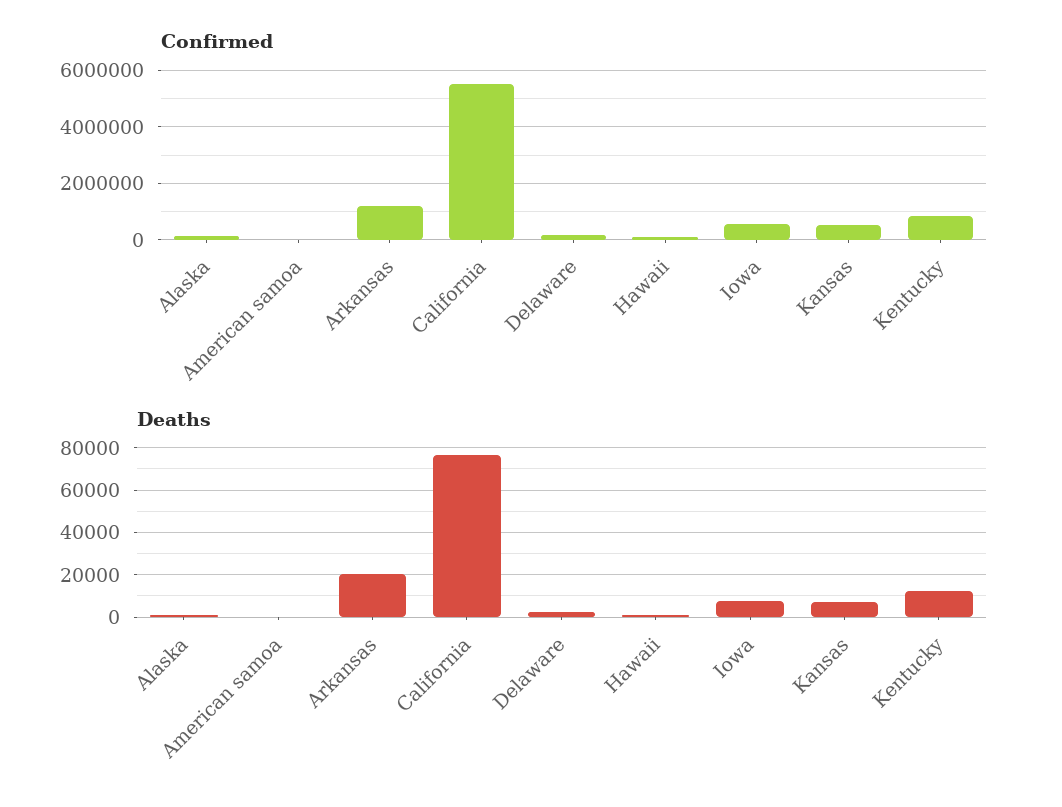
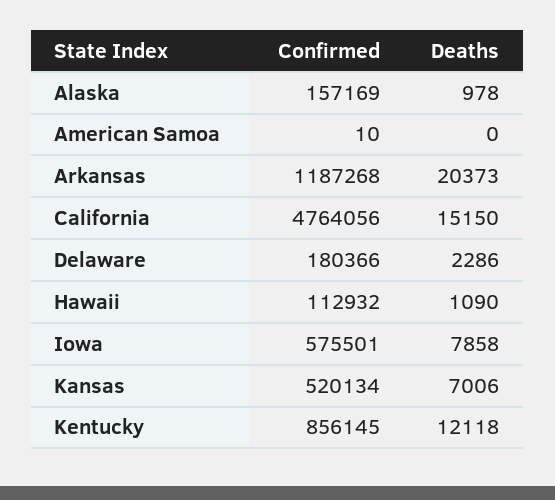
Confirmed, California: 5500000 -> 4764056
Deaths, California: 75000 -> 15150

